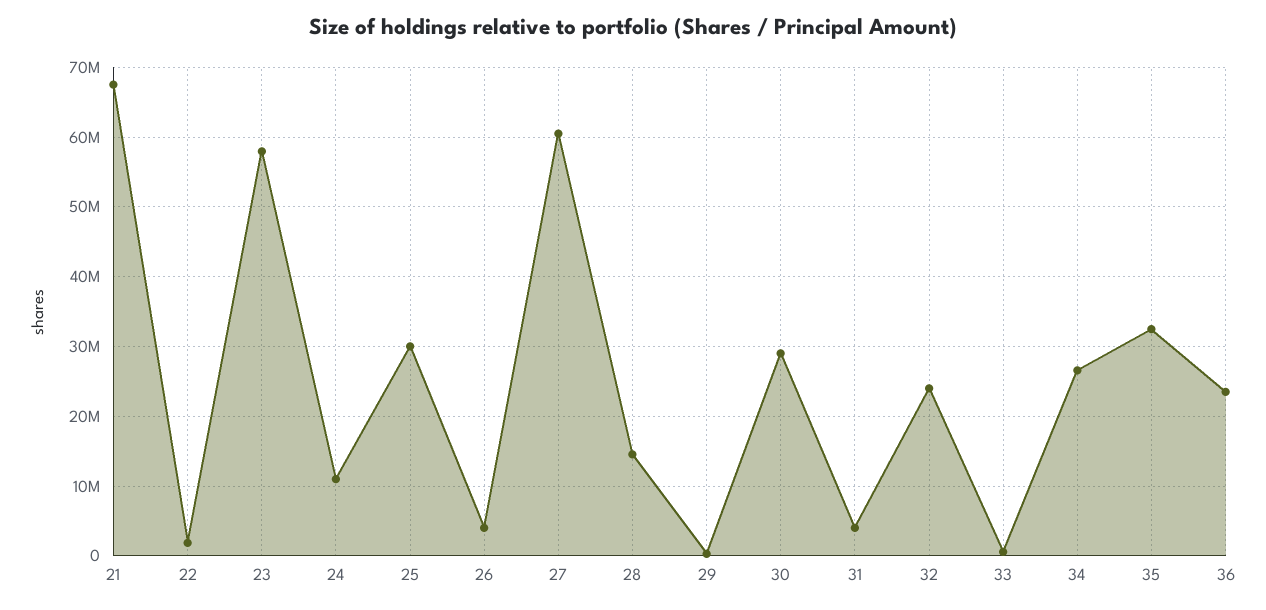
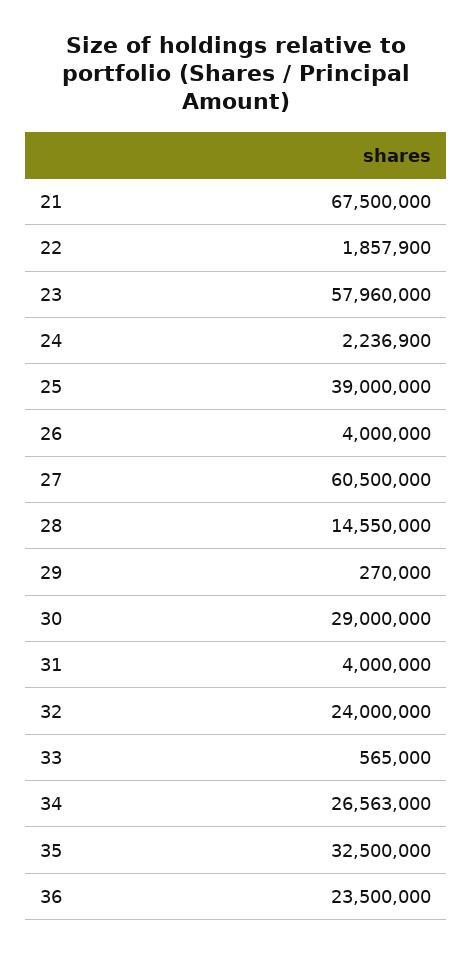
24: 11000000 -> 2236900
25: 30000000 -> 39000000

